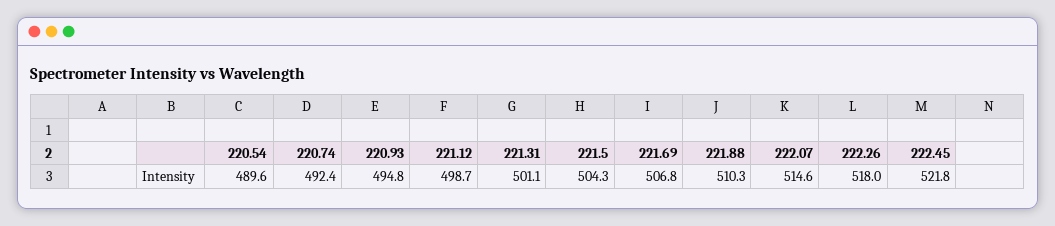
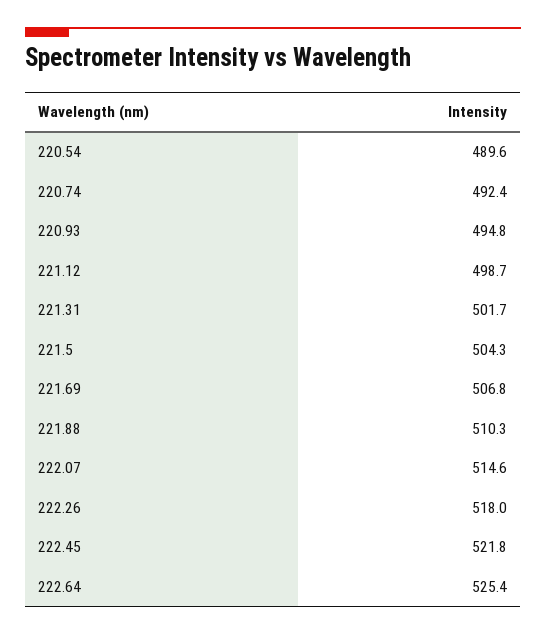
221.31: 501.1 -> 501.7
222.64: none -> 525.4

